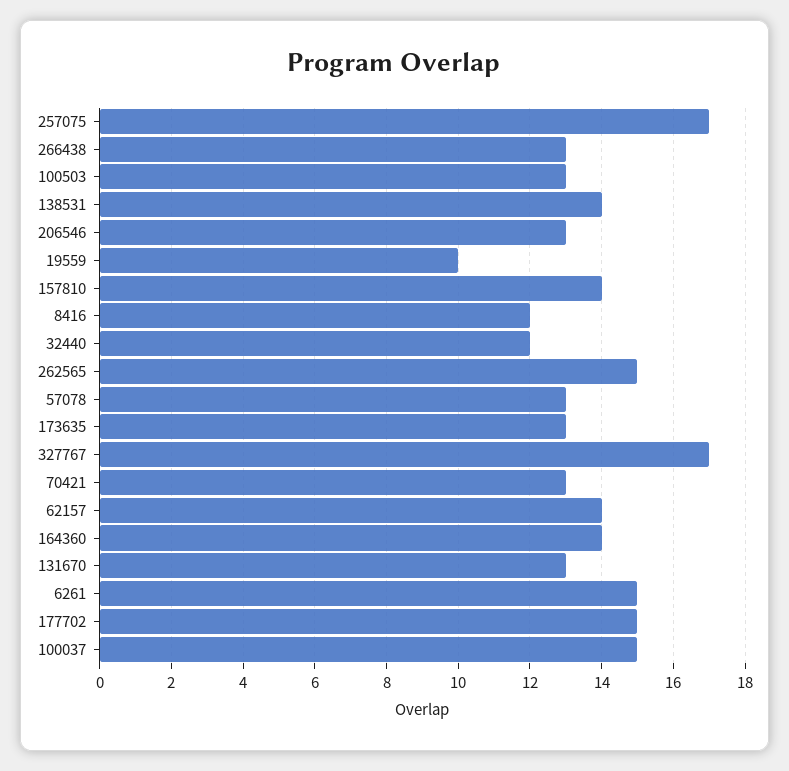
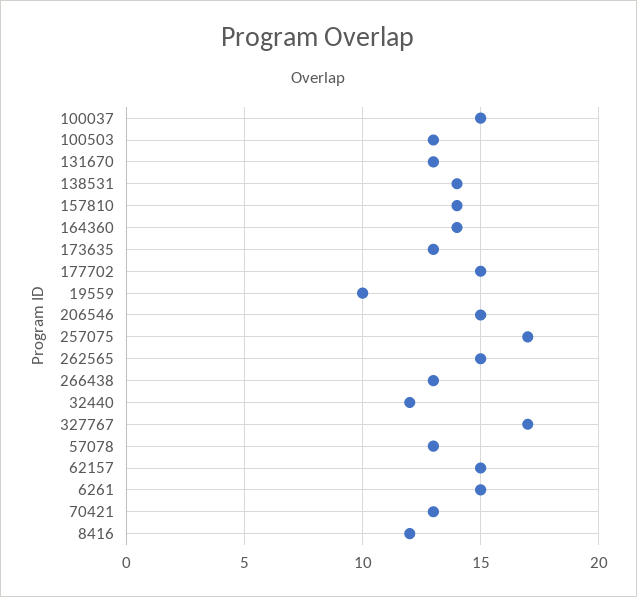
206546: 13 -> 15
62157: 14 -> 15

